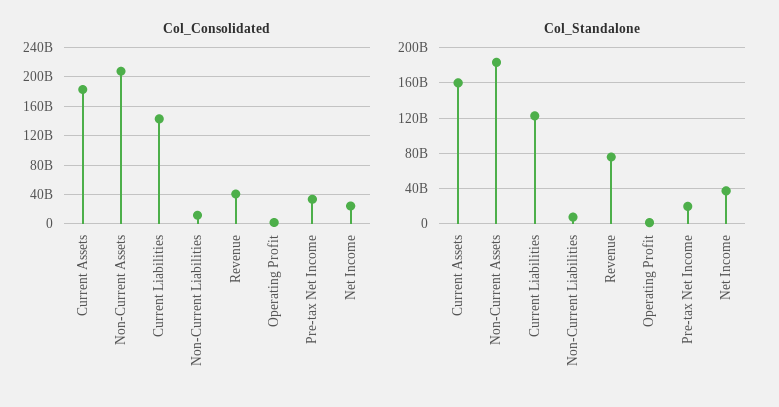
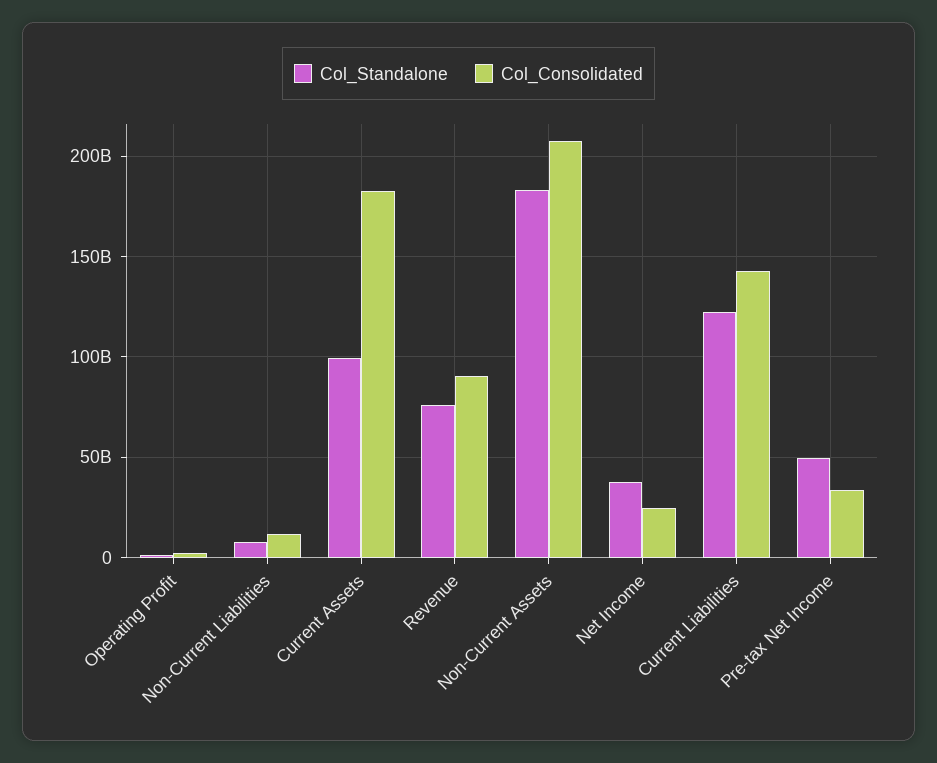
Col_Consolidated, Revenue: 40000000000 -> 90000000000
Col_Standalone, Current Assets: 160000000000 -> 100000000000
Col_Standalone, Pre-tax Net Income: 20000000000 -> 50000000000

